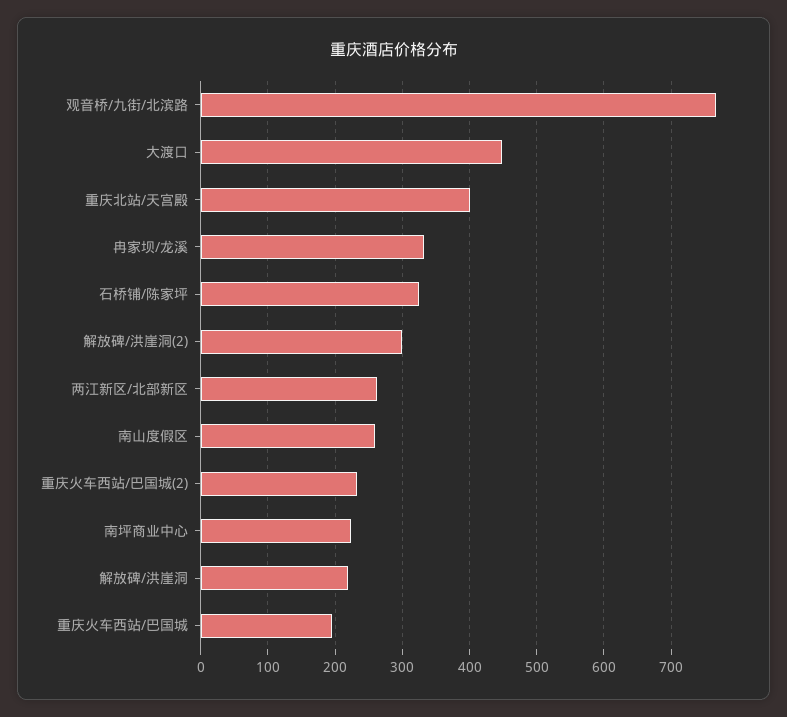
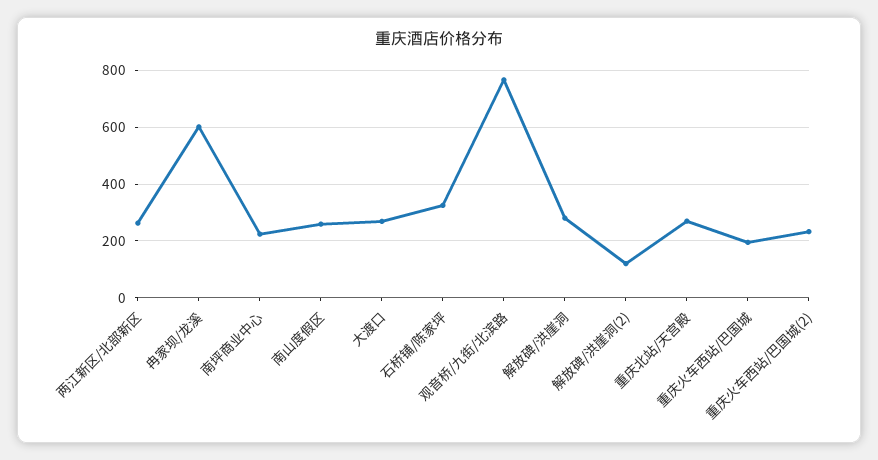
大渡口: 450 -> 275
重庆北站/天宫殿: 400 -> 275
冉家坝/龙溪: 330 -> 600
解放碑/洪崖洞(2): 300 -> 125
解放碑/洪崖洞: 220 -> 275

